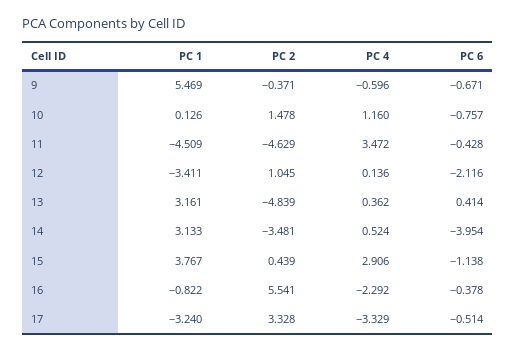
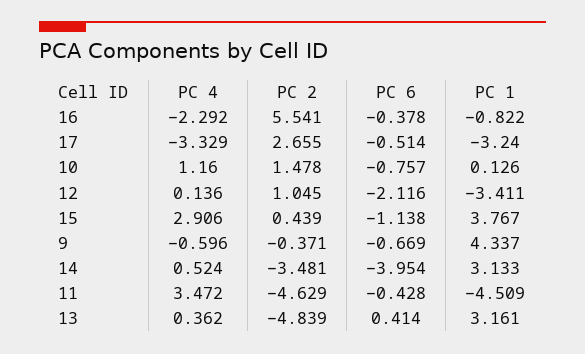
PC 1, 9: 5.469 -> 4.337
PC 6, 9: -0.671 -> -0.669
PC 2, 17: 3.328 -> 2.655

